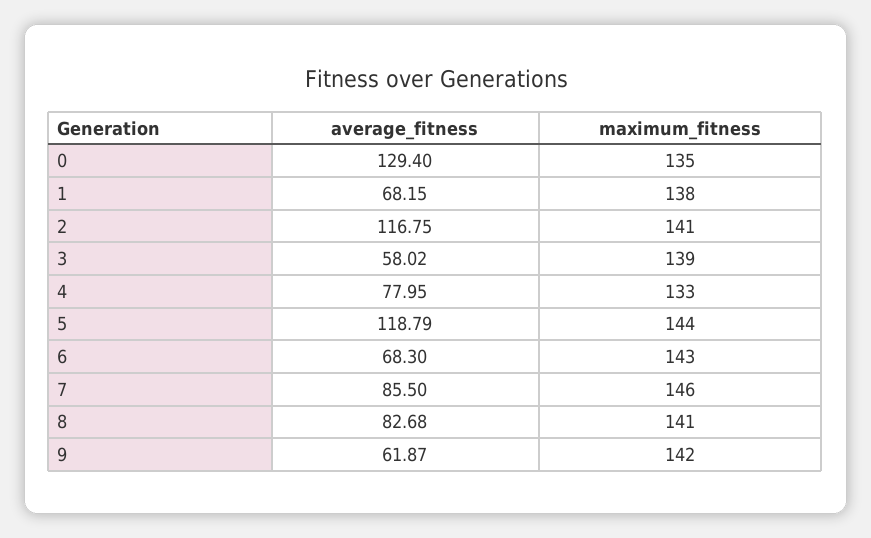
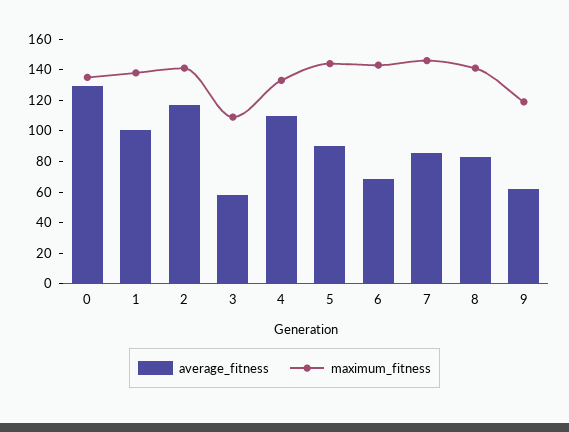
average_fitness, 1: 68.15 -> 100
maximum_fitness, 3: 139 -> 110
average_fitness, 4: 77.95 -> 110
average_fitness, 5: 118.79 -> 90
maximum_fitness, 9: 142 -> 120

